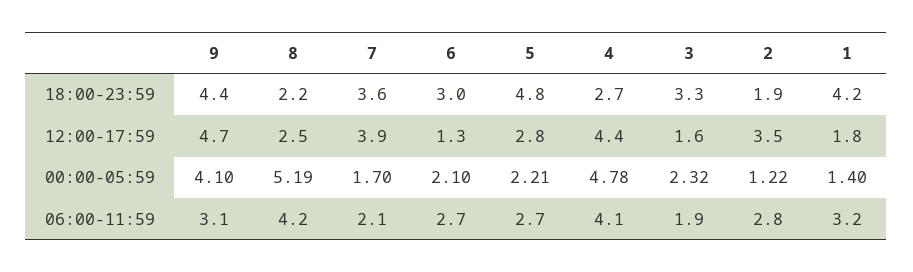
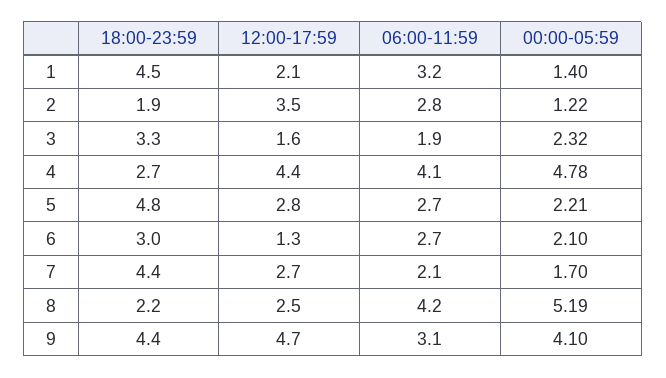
7, 18:00-23:59: 3.6 -> 4.4
1, 18:00-23:59: 4.2 -> 4.5
7, 12:00-17:59: 3.9 -> 2.7
1, 12:00-17:59: 1.8 -> 2.1

